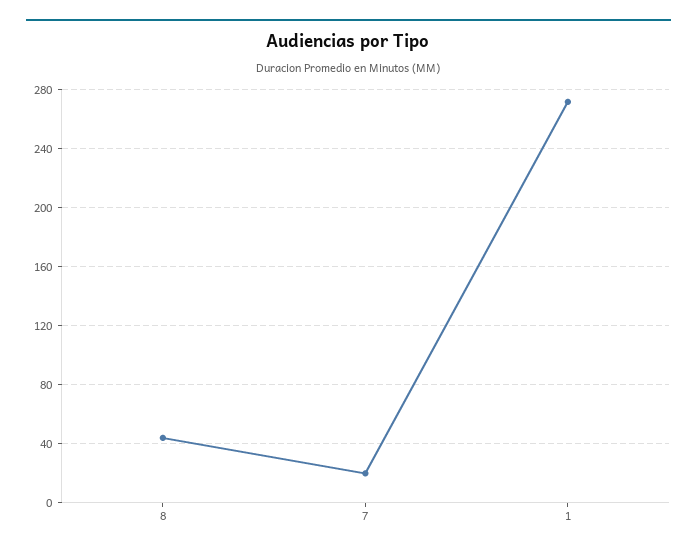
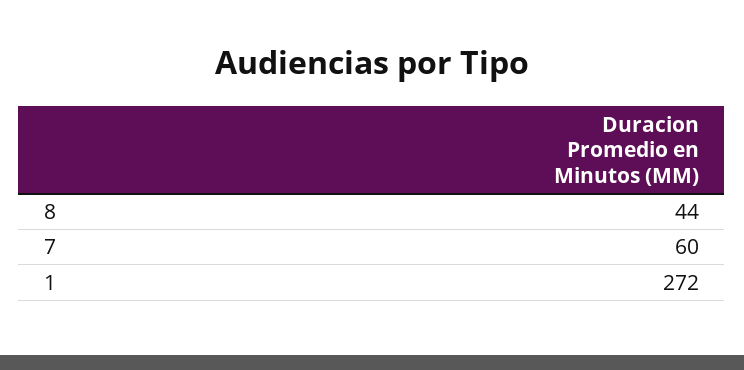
7: 20 -> 60

